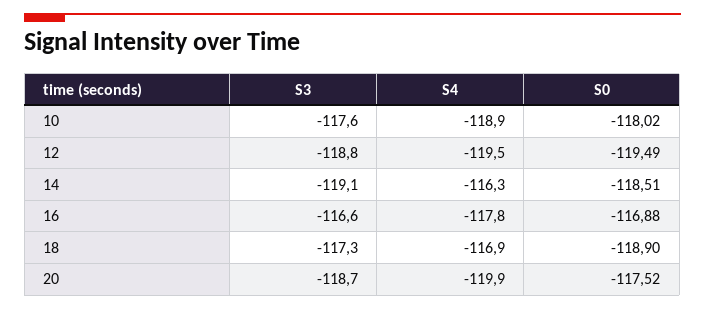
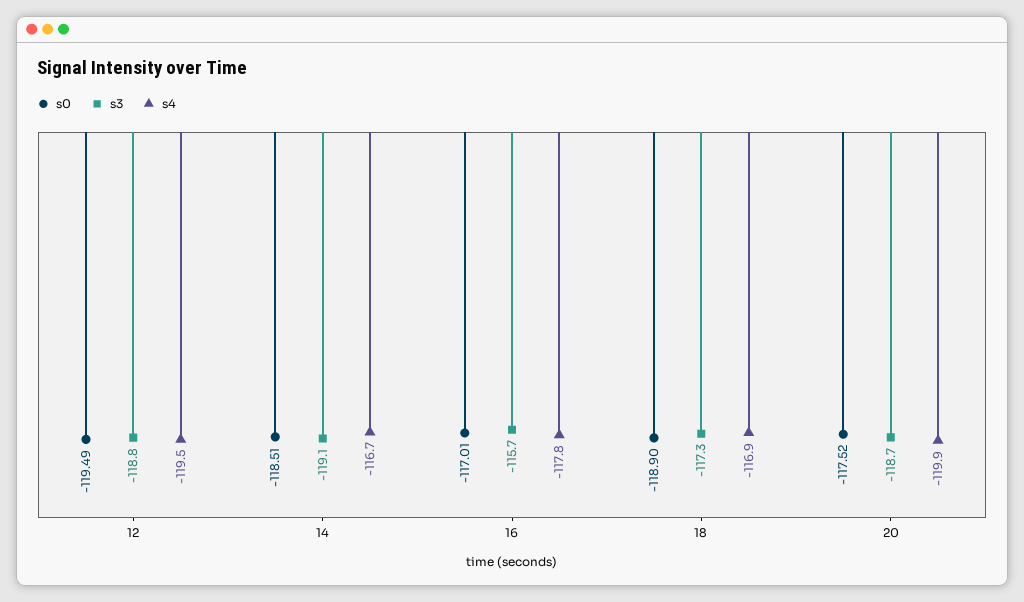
S3, 10: -117.6 -> none
S4, 10: -118.9 -> none
S0, 10: -118.02 -> none
S4, 14: -116.3 -> -116.7
S3, 16: -116.6 -> -115.7
S0, 16: -116.88 -> -117.01

